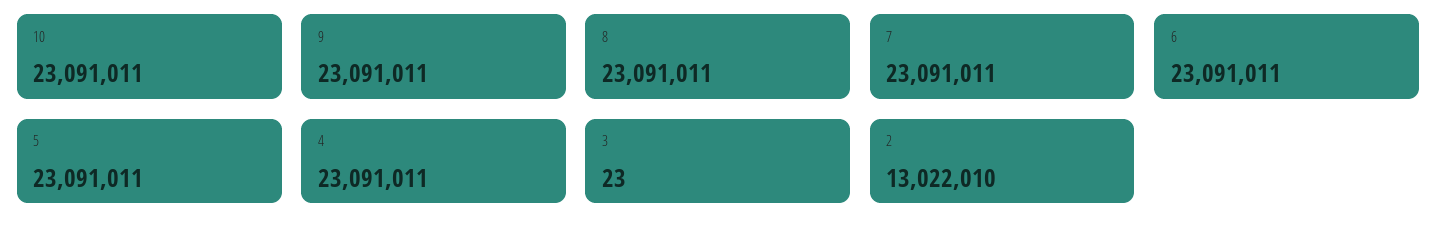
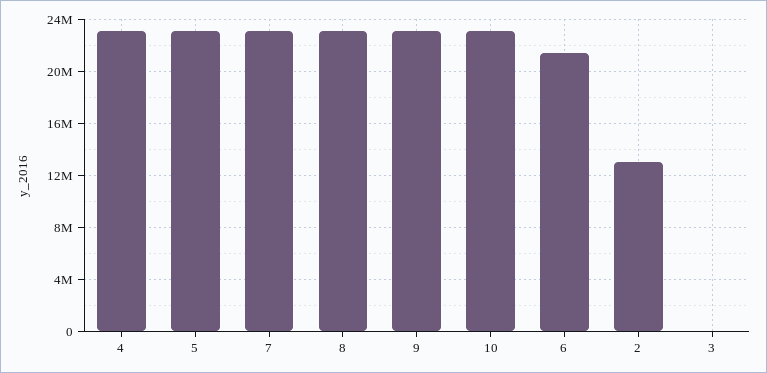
6: 23091011 -> 21500000

